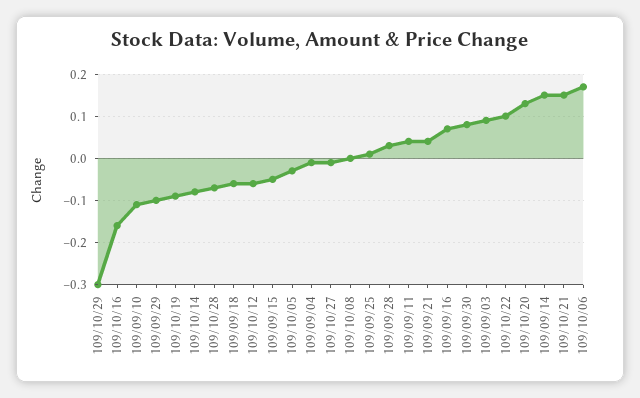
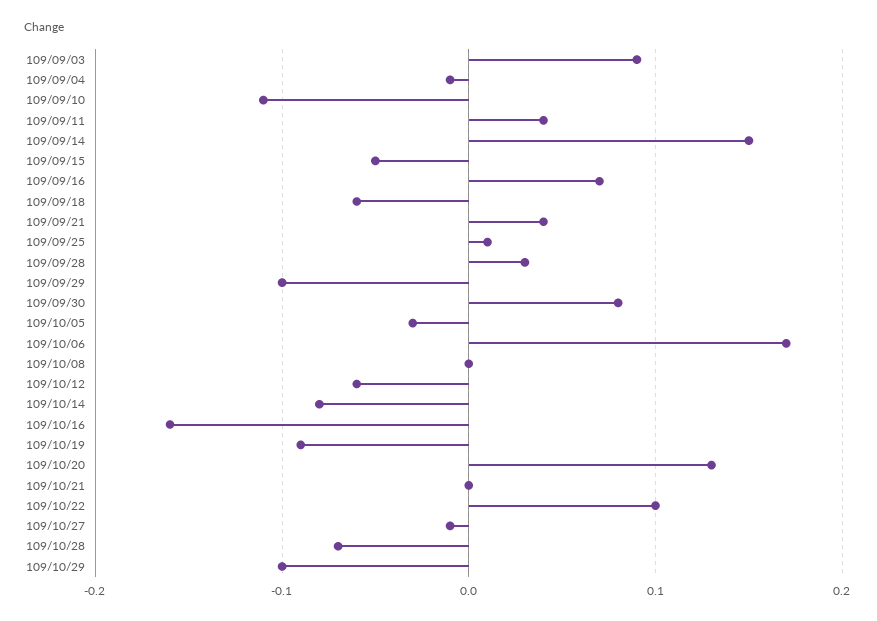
109/10/29: -0.3 -> -0.1
109/10/21: 0.15 -> 0

